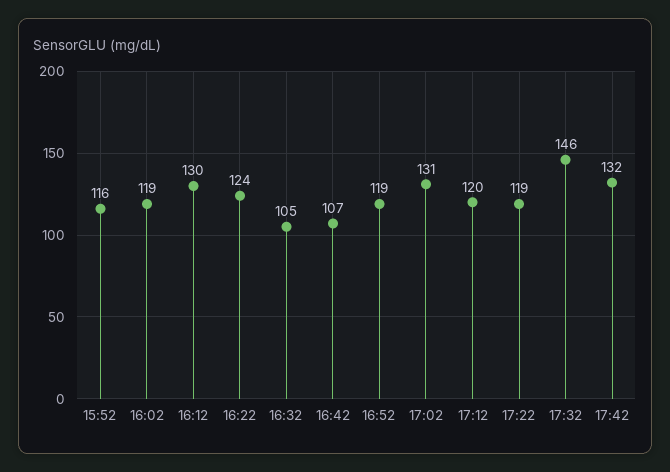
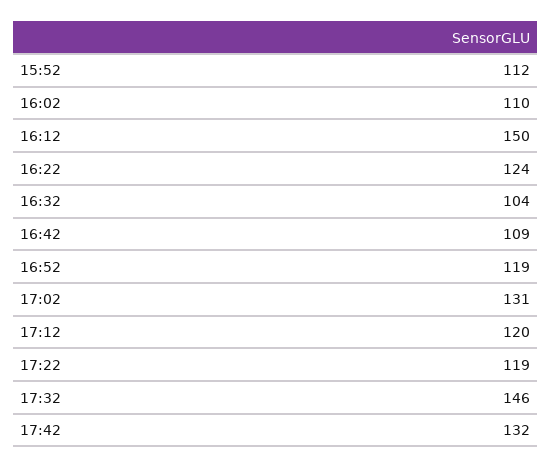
15:52: 116 -> 112
16:02: 119 -> 110
16:12: 130 -> 150
16:32: 105 -> 104
16:42: 107 -> 109

